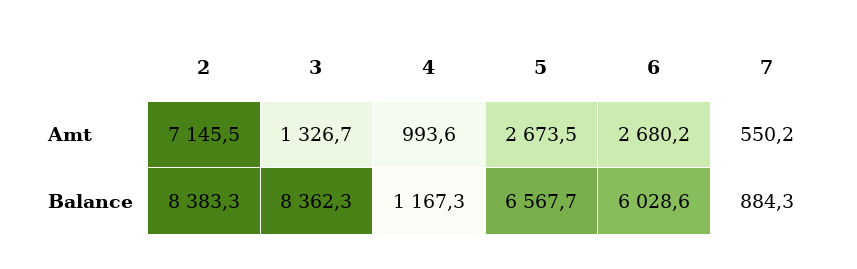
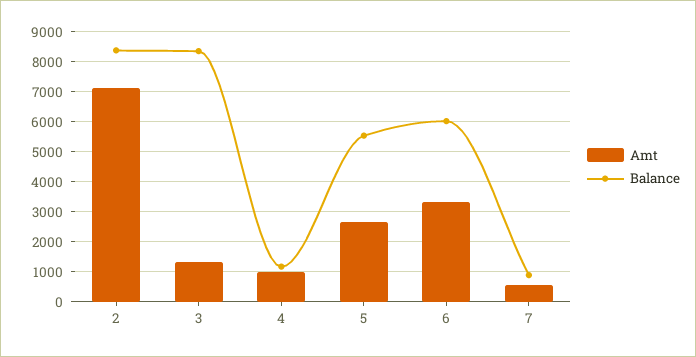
Amt, 6: 2680.2 -> 3250
Balance, 5: 6567.7 -> 5500

